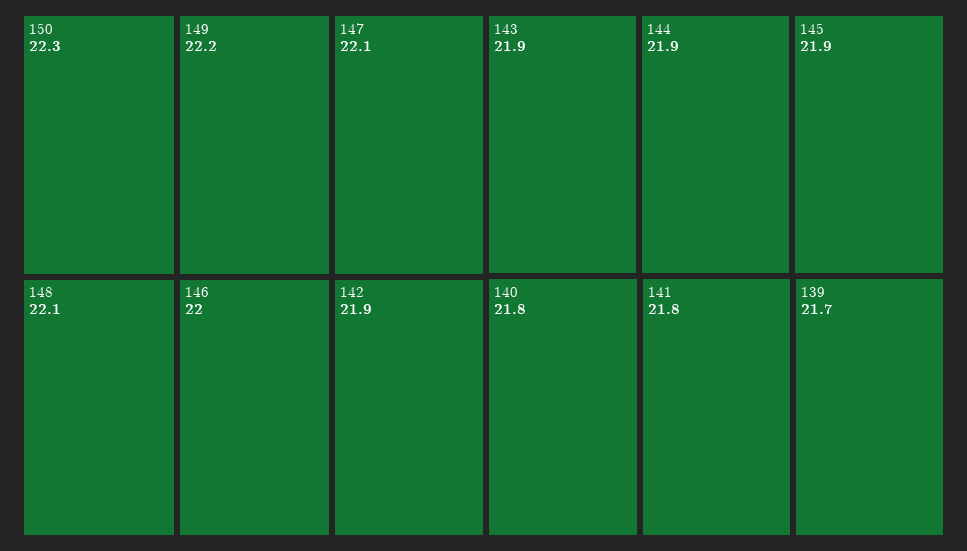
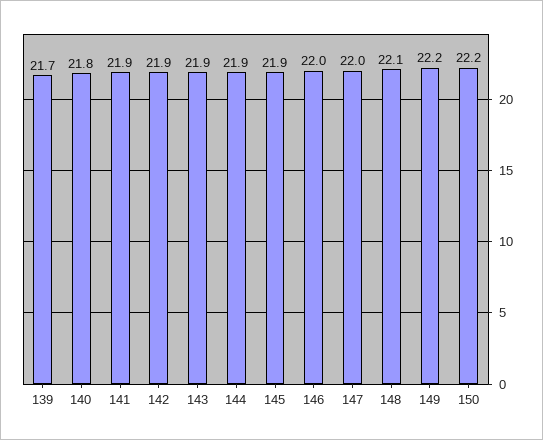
150: 22.3 -> 22.2
147: 22.1 -> 22
141: 21.8 -> 21.9

